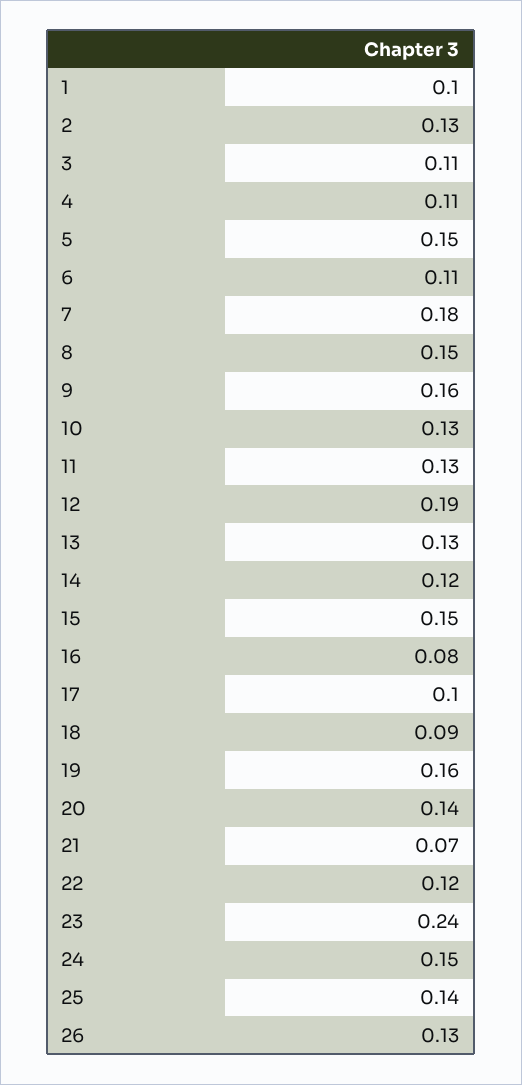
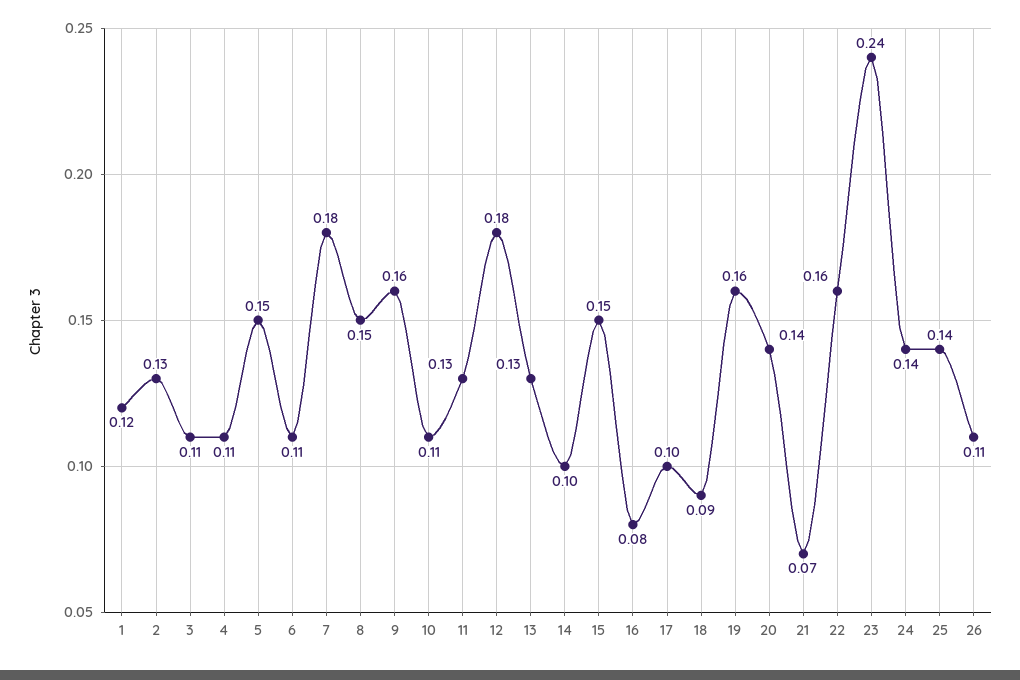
1: 0.1 -> 0.12
10: 0.13 -> 0.11
12: 0.19 -> 0.18
14: 0.12 -> 0.1
22: 0.12 -> 0.16
24: 0.15 -> 0.14
26: 0.13 -> 0.11

